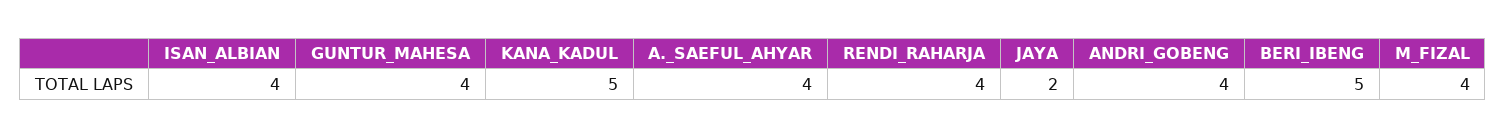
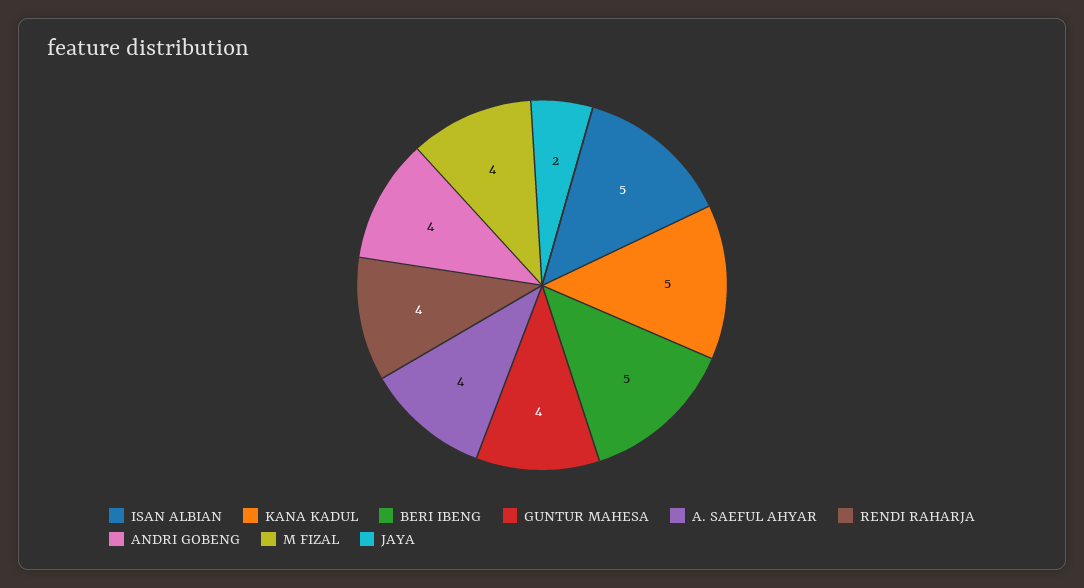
ISAN_ALBIAN: 4 -> 5

